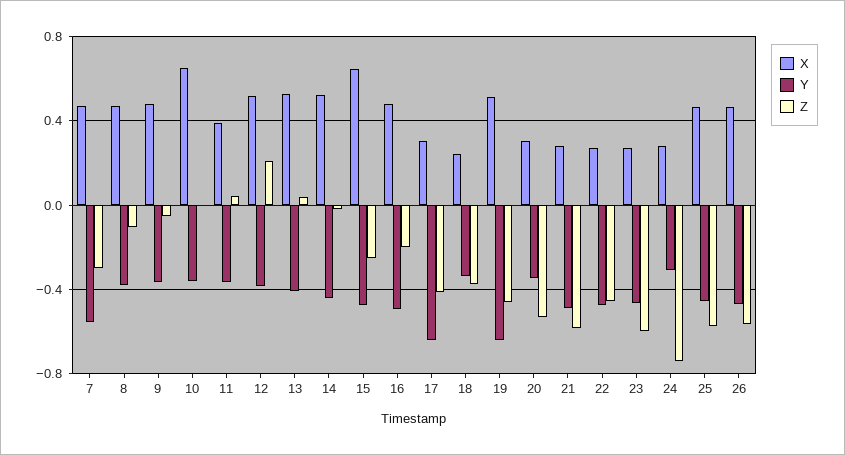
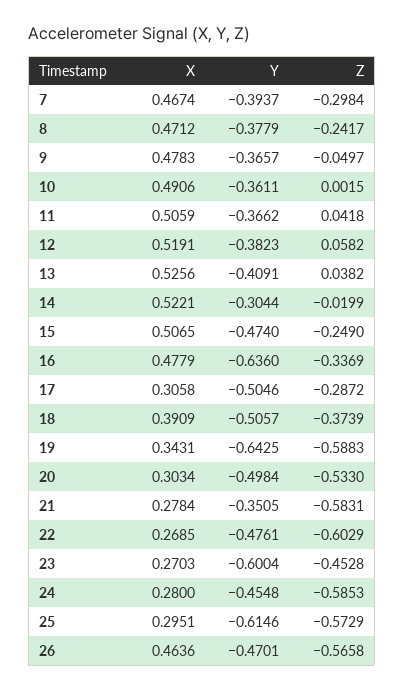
Y, 7: -0.55 -> -0.3937
Z, 8: -0.1 -> -0.2417
X, 10: 0.65 -> 0.4906
X, 11: 0.4 -> 0.5059
Z, 12: 0.2 -> 0.0582
Y, 14: -0.45 -> -0.3044
X, 15: 0.65 -> 0.5065
Y, 16: -0.5 -> -0.636
Z, 16: -0.2 -> -0.3369
Y, 17: -0.65 -> -0.5046
Z, 17: -0.4 -> -0.2872
X, 18: 0.25 -> 0.3909
Y, 18: -0.35 -> -0.5057
X, 19: 0.5 -> 0.3431
Z, 19: -0.45 -> -0.5883
Y, 20: -0.35 -> -0.4984
Y, 21: -0.5 -> -0.3505
Z, 22: -0.45 -> -0.6029
Y, 23: -0.45 -> -0.6004
Z, 23: -0.6 -> -0.4528
Y, 24: -0.3 -> -0.4548
Z, 24: -0.75 -> -0.5853
X, 25: 0.45 -> 0.2951
Y, 25: -0.45 -> -0.6146

